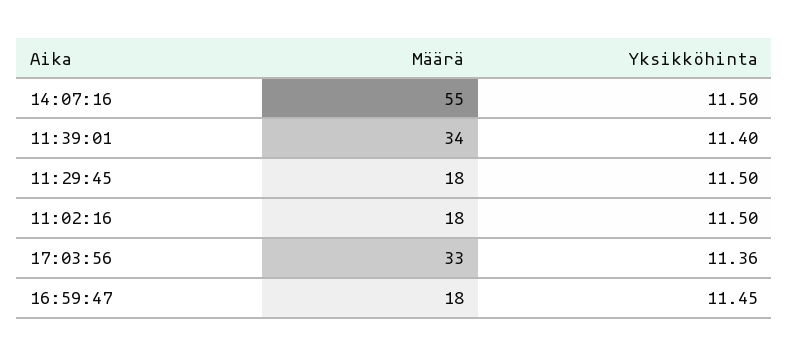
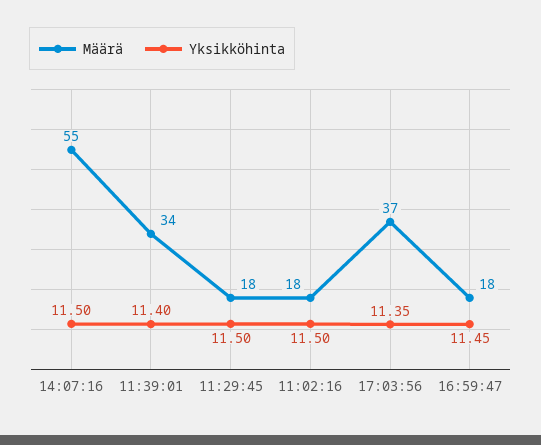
Määrä, 17:03:56: 33 -> 37
Yksikköhinta, 17:03:56: 11.36 -> 11.35

